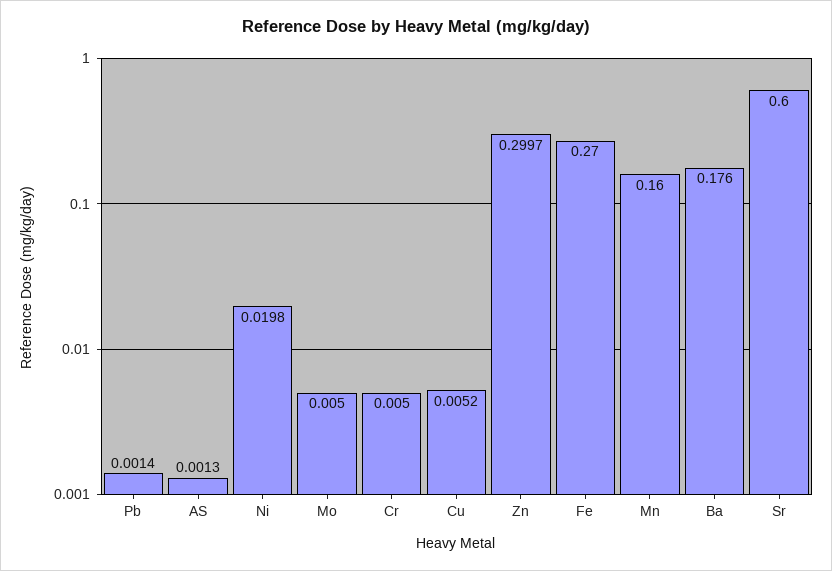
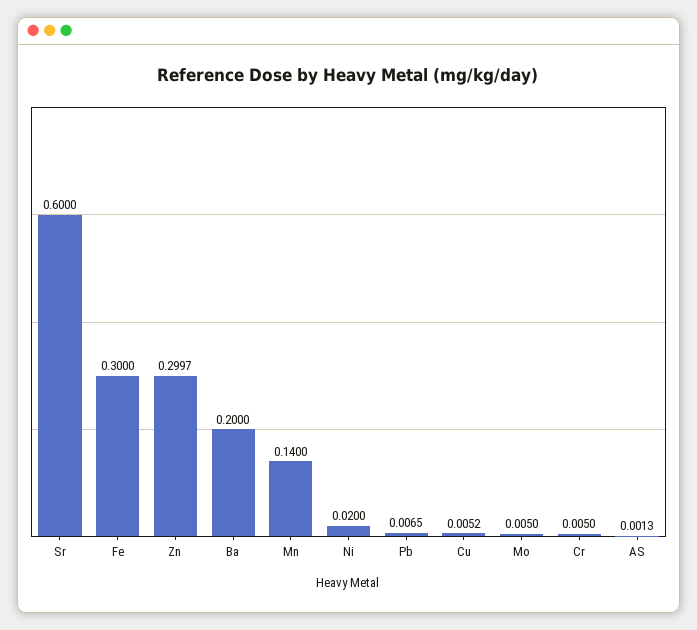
Pb: 0.0014 -> 0.0065
Ni: 0.0198 -> 0.02
Fe: 0.27 -> 0.3
Mn: 0.16 -> 0.14
Ba: 0.176 -> 0.2

